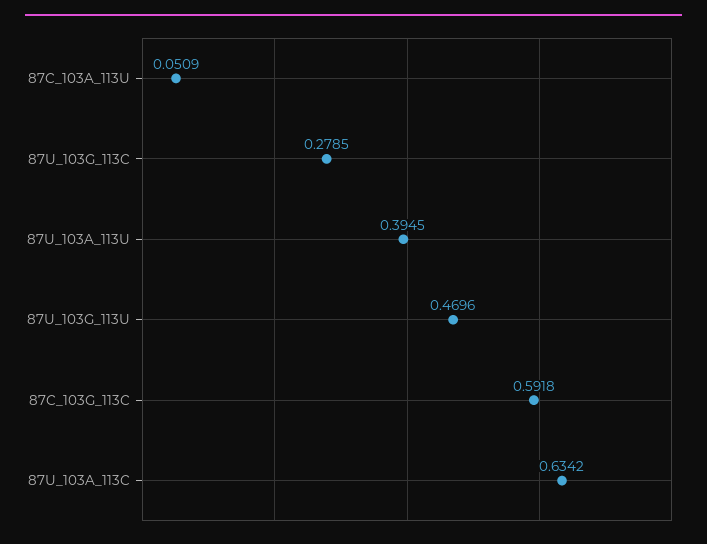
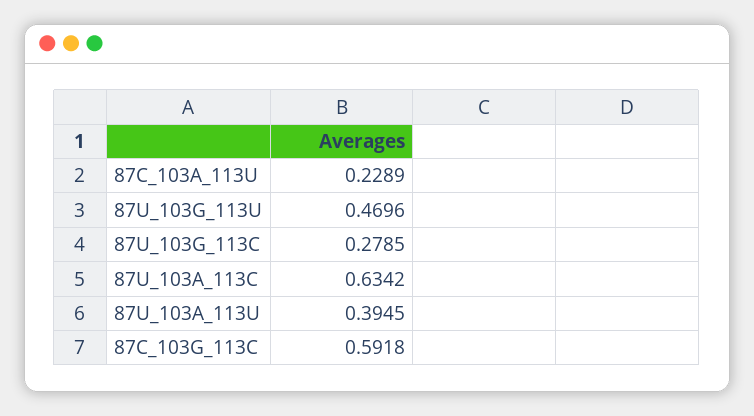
87C_103A_113U: 0.0509 -> 0.2289

